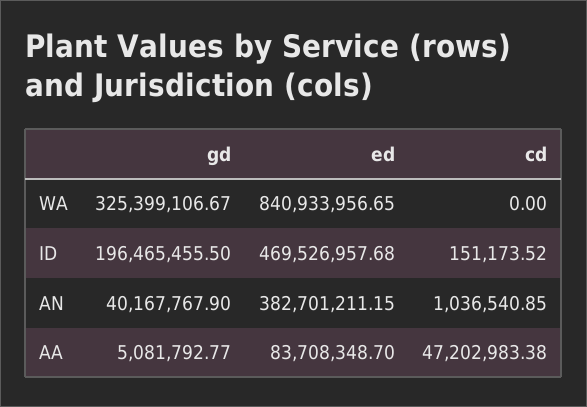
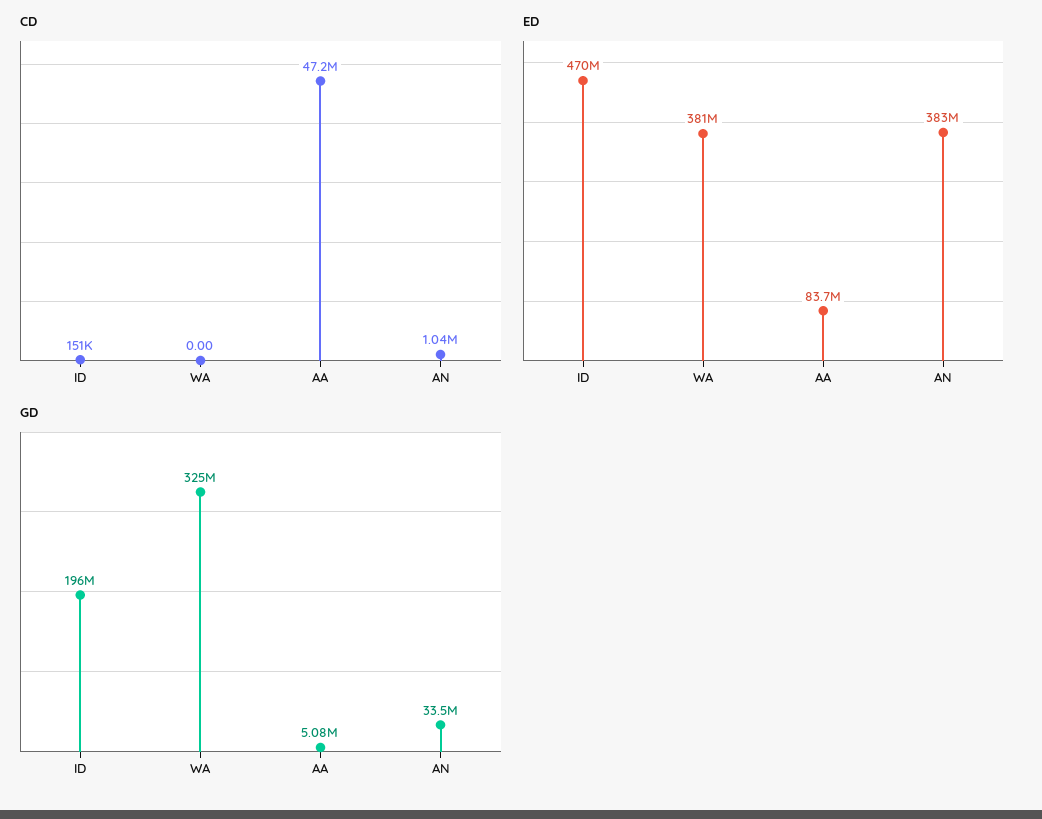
ed, WA: 840933956.65 -> 381000000
gd, AN: 40167767.9 -> 33500000

